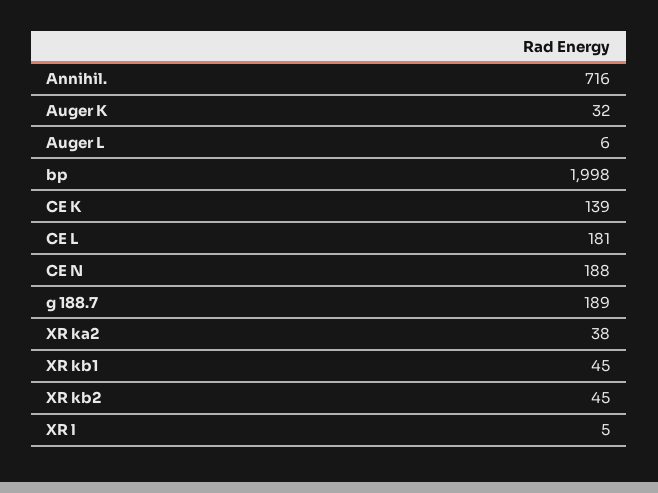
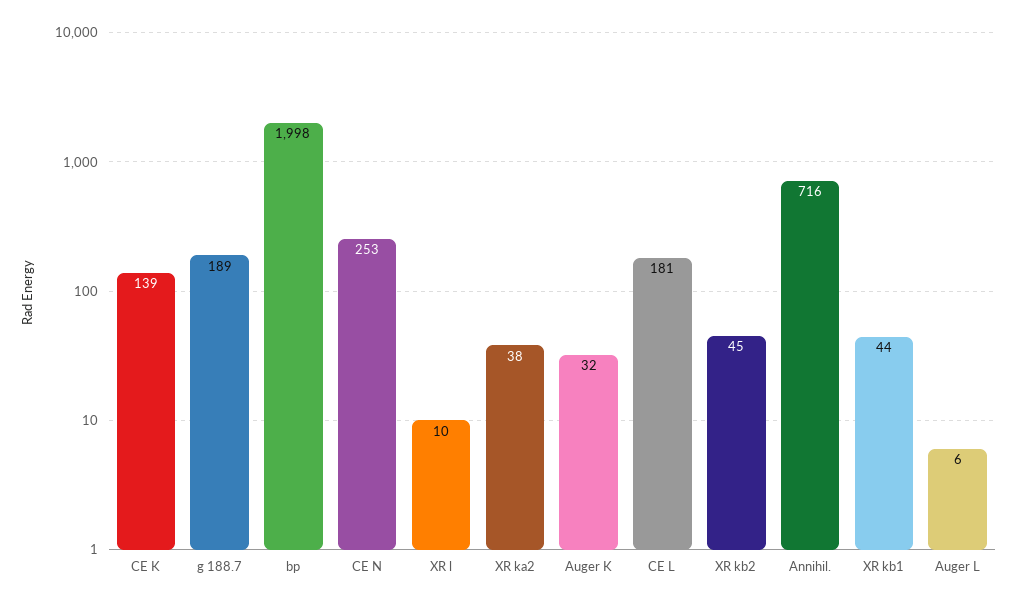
CE N: 188 -> 253
XR kb1: 45 -> 44
XR l: 5 -> 10

